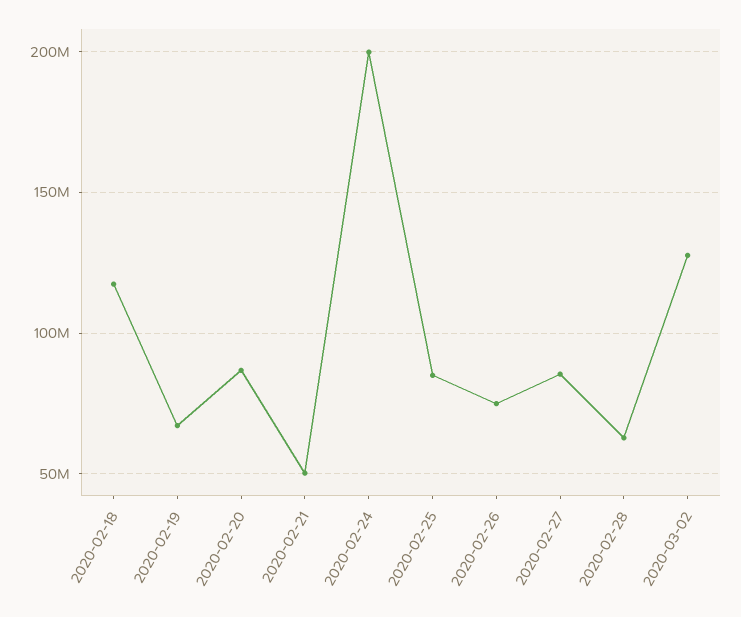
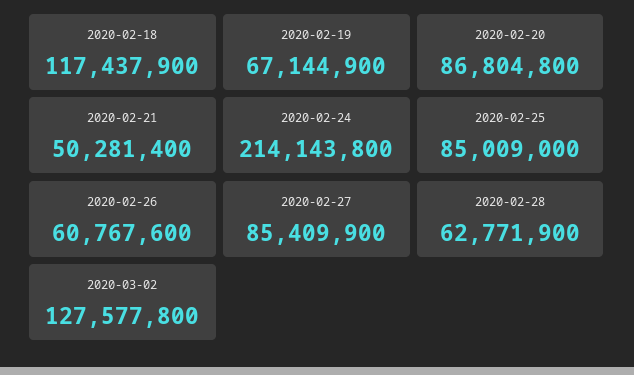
2020-02-24: 200000000 -> 214143800
2020-02-26: 75000000 -> 60767600

